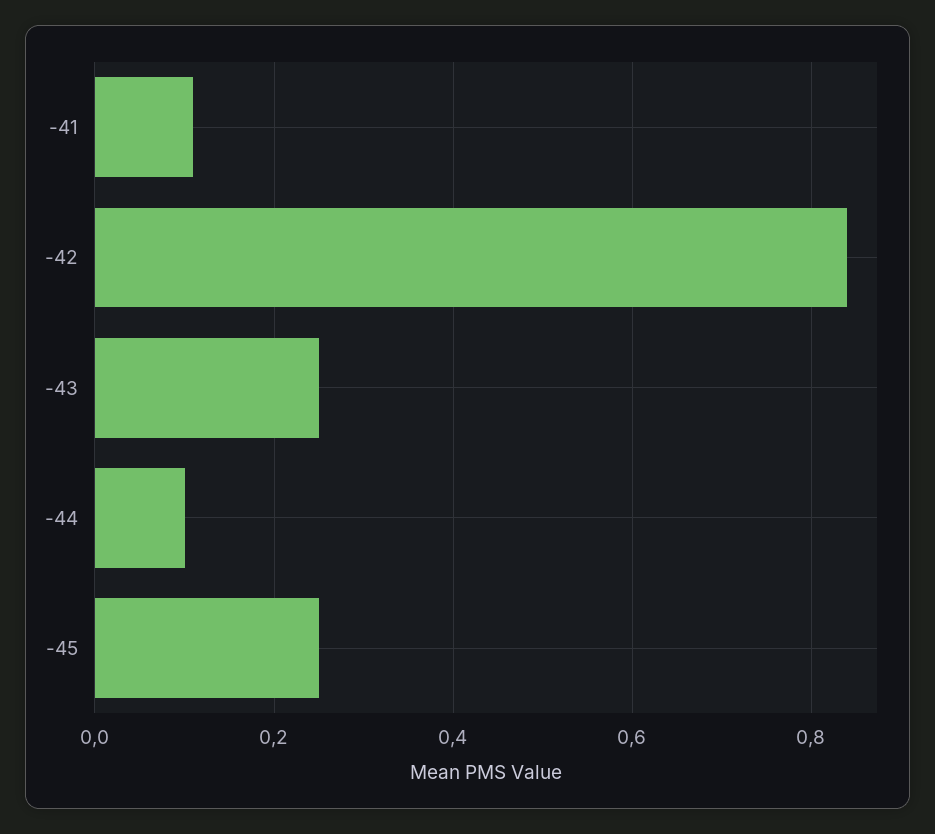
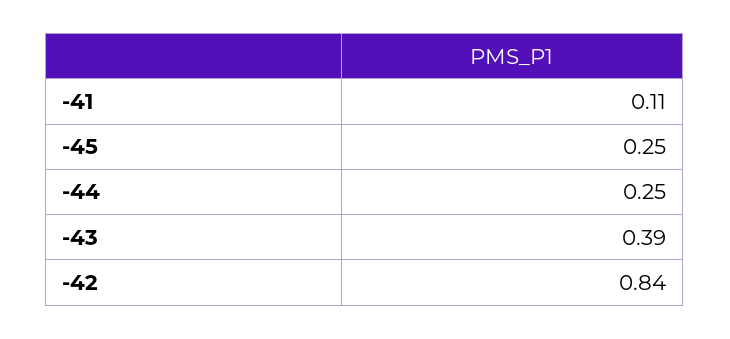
-43: 0.25 -> 0.39
-44: 0.1 -> 0.25

